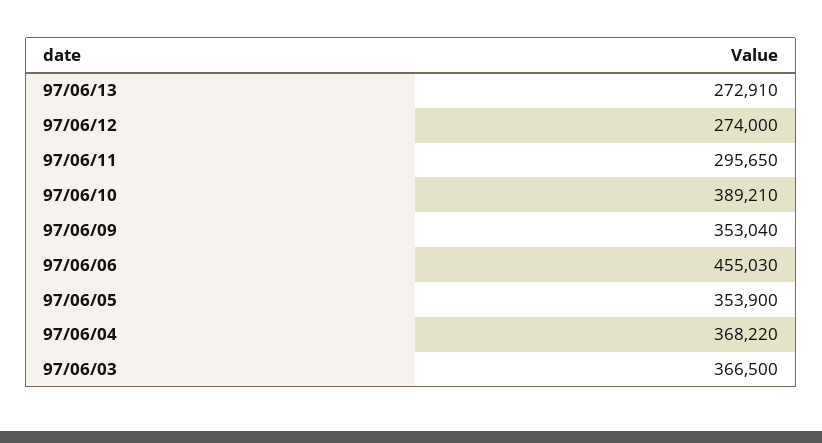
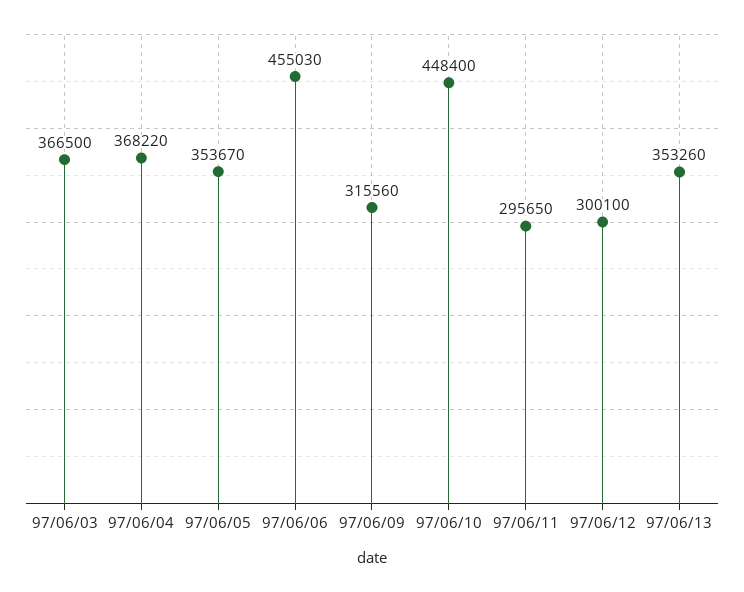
97/06/13: 272910 -> 353260
97/06/12: 274000 -> 300100
97/06/10: 389210 -> 448400
97/06/09: 353040 -> 315560
97/06/05: 353900 -> 353670

